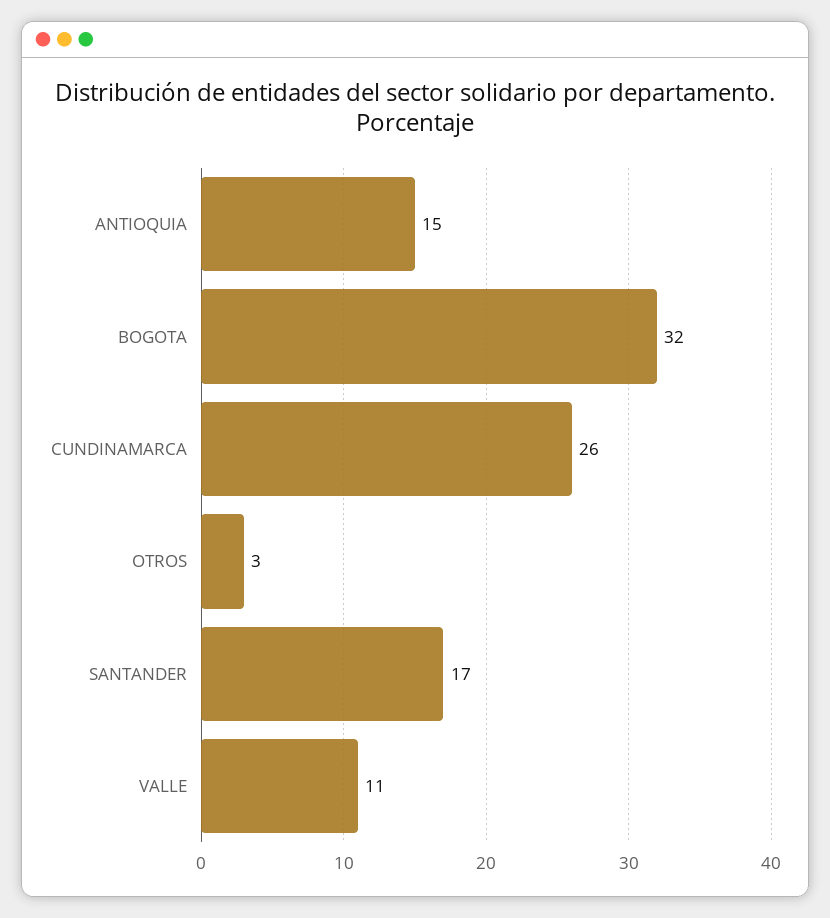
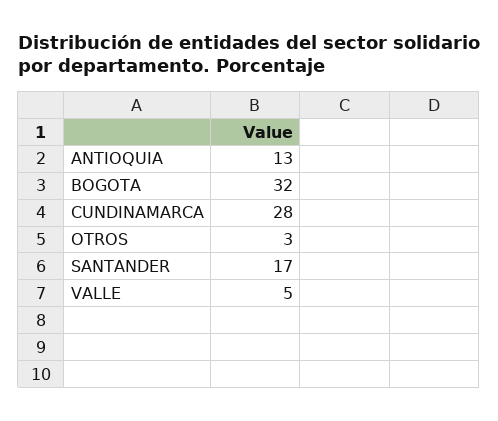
ANTIOQUIA: 15 -> 13
CUNDINAMARCA: 26 -> 28
VALLE: 11 -> 5

